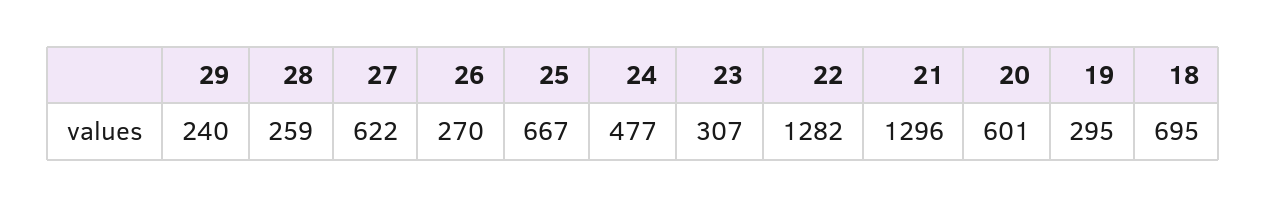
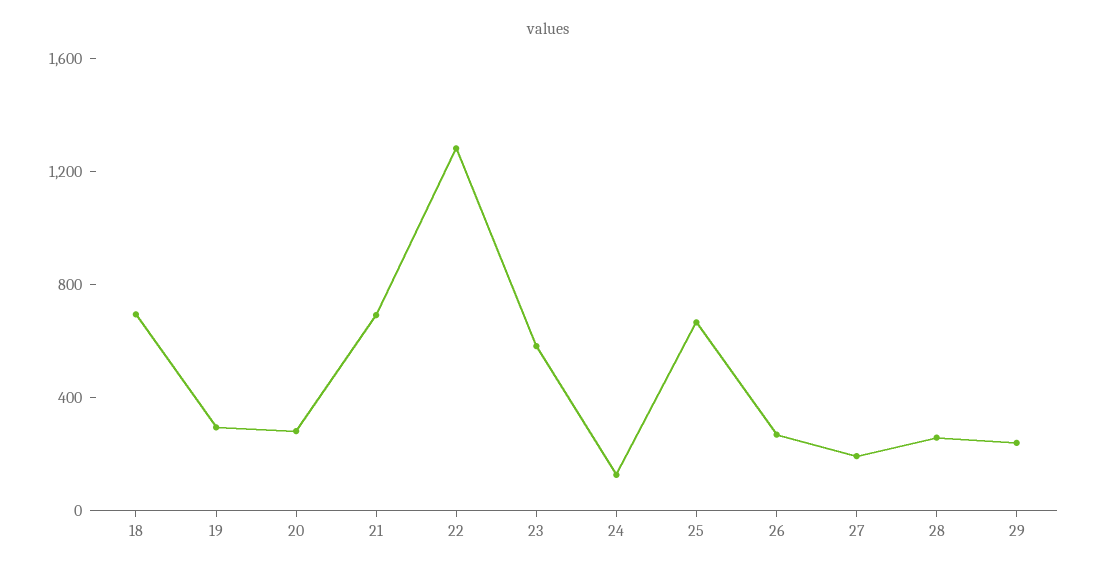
27: 622 -> 200
24: 477 -> 100
23: 307 -> 600
21: 1296 -> 700
20: 601 -> 300

